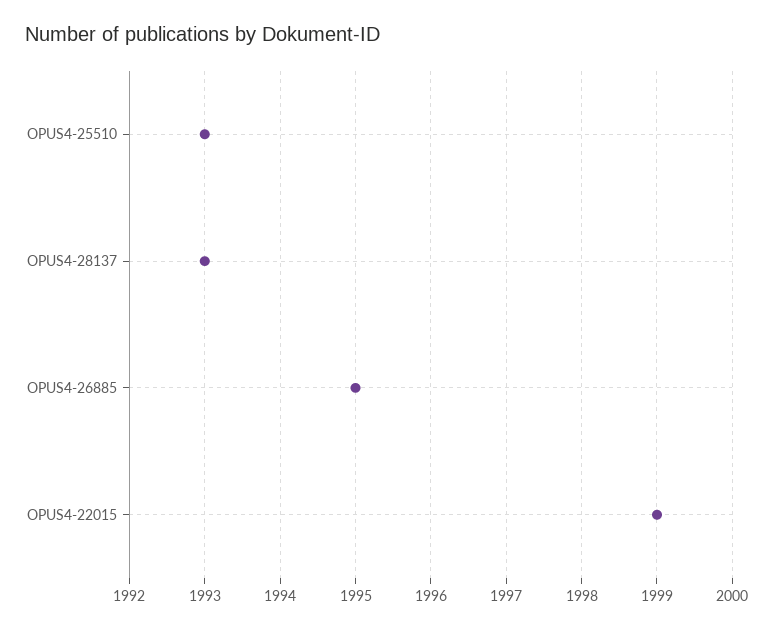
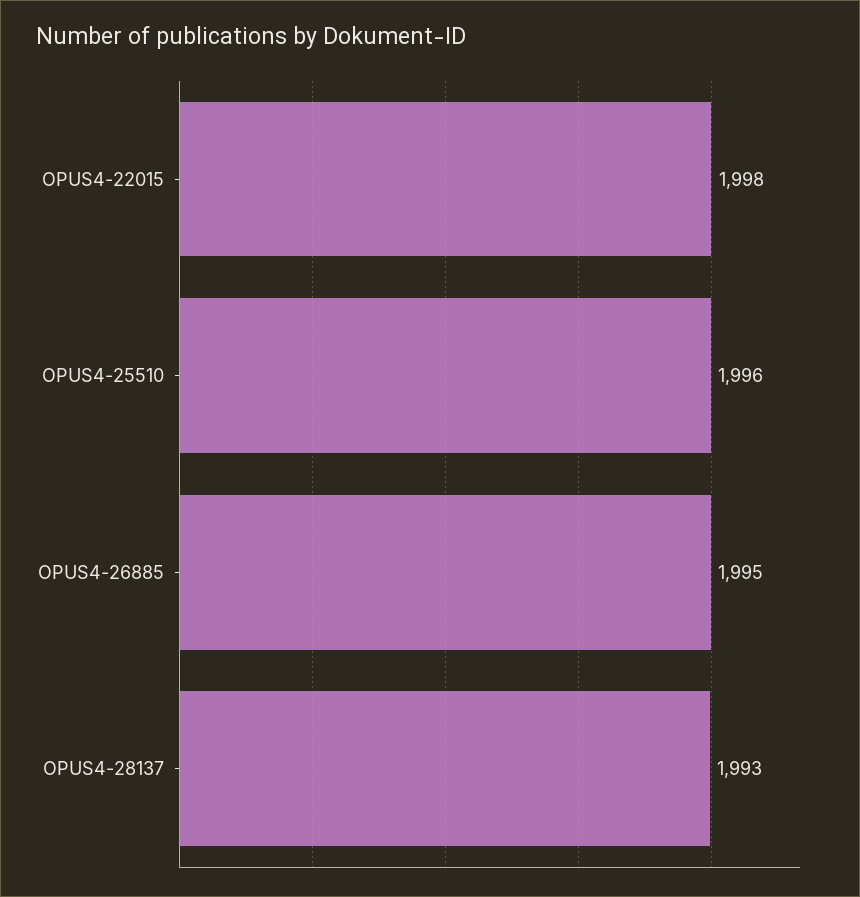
OPUS4-25510: 1993 -> 1996
OPUS4-22015: 1999 -> 1998

